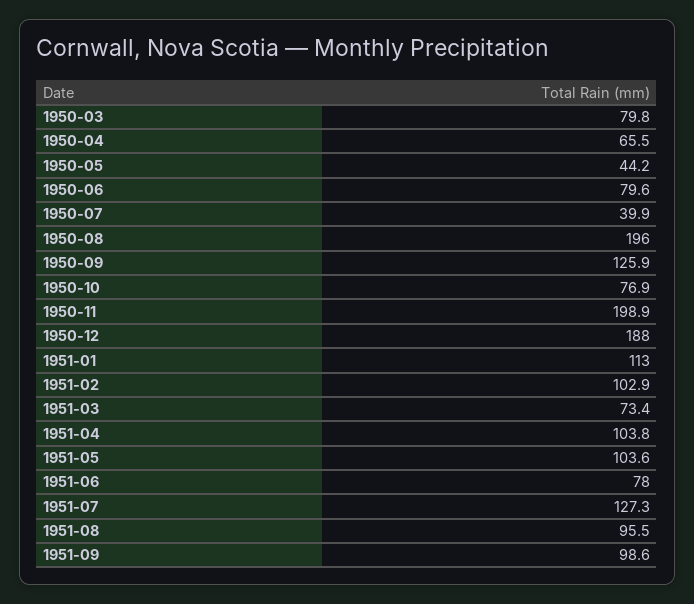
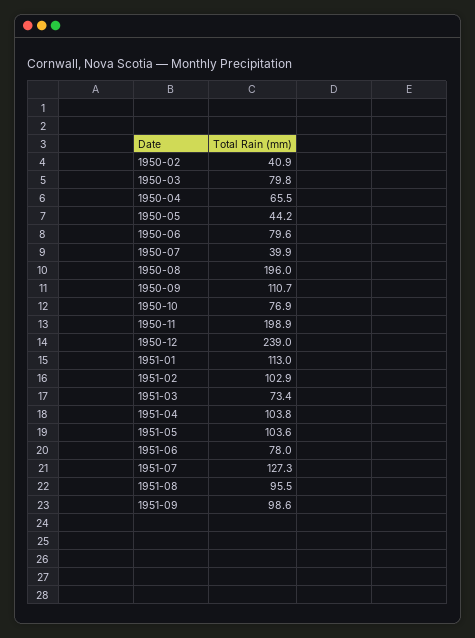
1950-09: 125.9 -> 110.7
1950-12: 188 -> 239
1950-02: none -> 40.9

